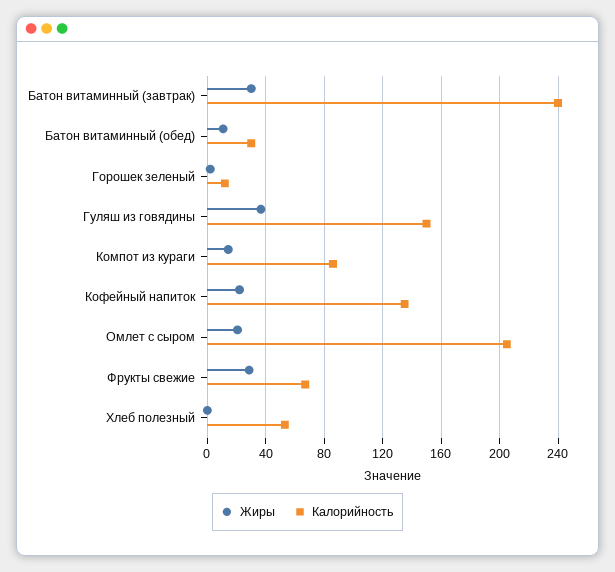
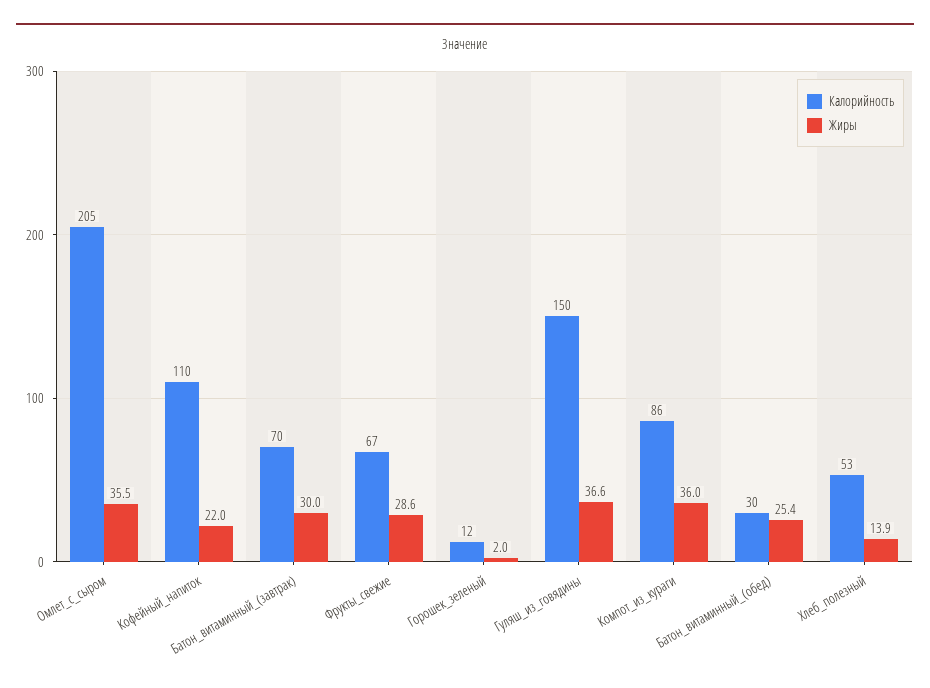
Калорийность, Батон витаминный (завтрак): 240 -> 70
Жиры, Батон витаминный (обед): 10 -> 25.4
Жиры, Компот из кураги: 15 -> 36
Калорийность, Кофейный напиток: 135 -> 110
Жиры, Омлет с сыром: 20 -> 35.5
Жиры, Хлеб полезный: 0 -> 13.9

